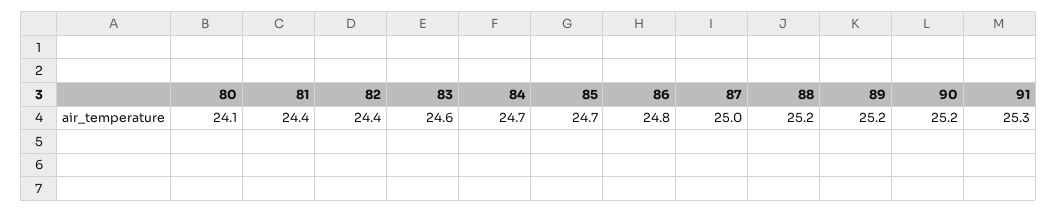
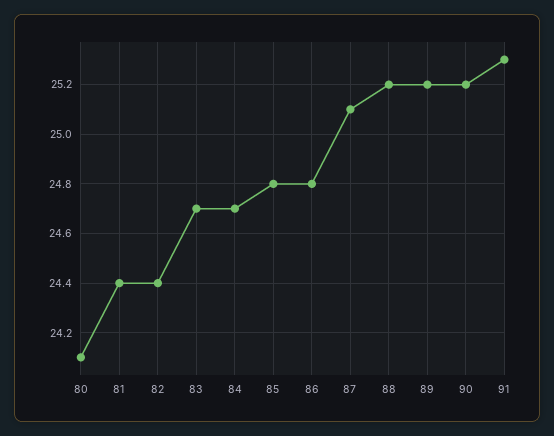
83: 24.6 -> 24.7
85: 24.7 -> 24.8
87: 25 -> 25.1

